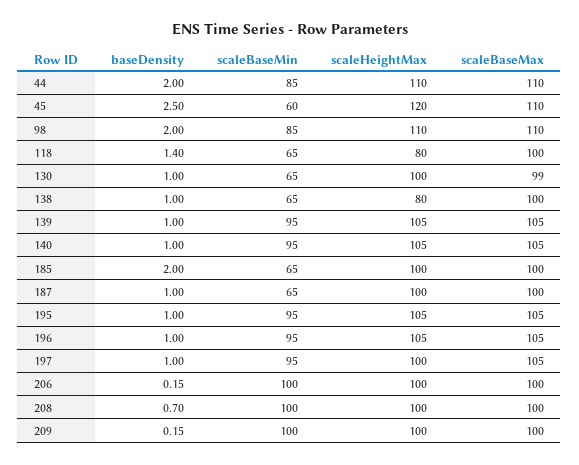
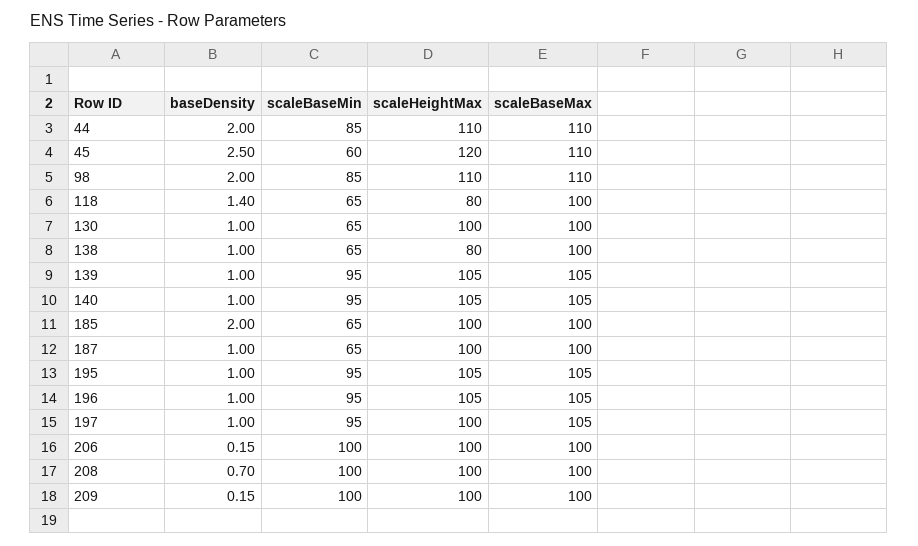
scaleBaseMax, 130: 99 -> 100

